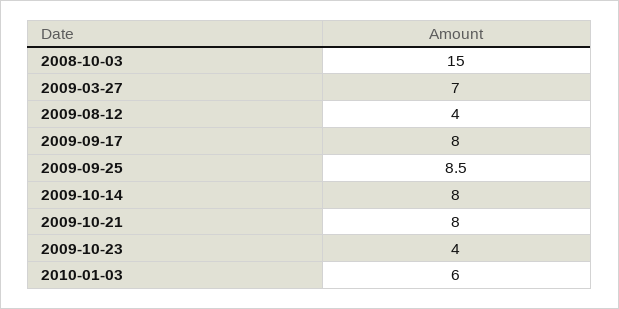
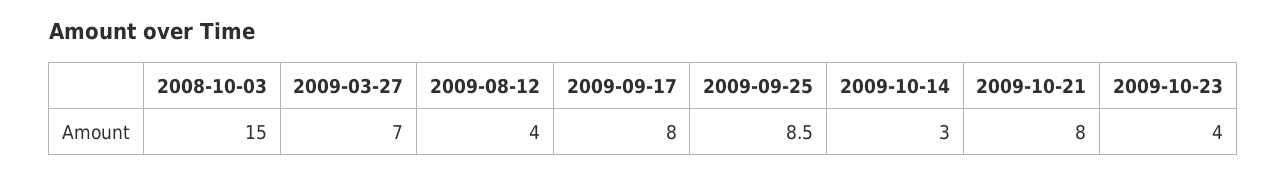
2009-10-14: 8 -> 3
2010-01-03: 6 -> none

